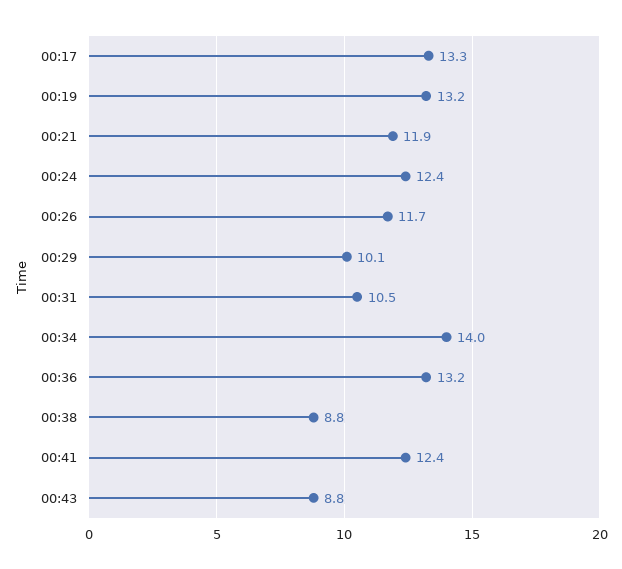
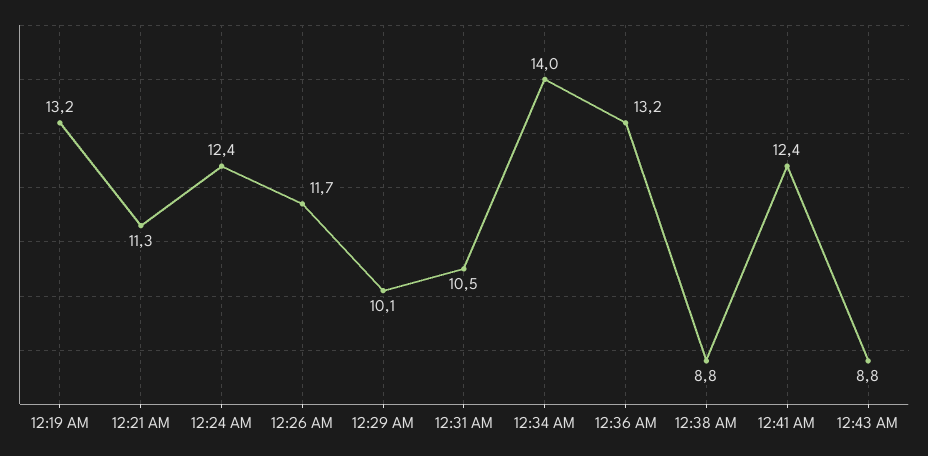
00:17: 13.3 -> none
00:21: 11.9 -> 11.3

